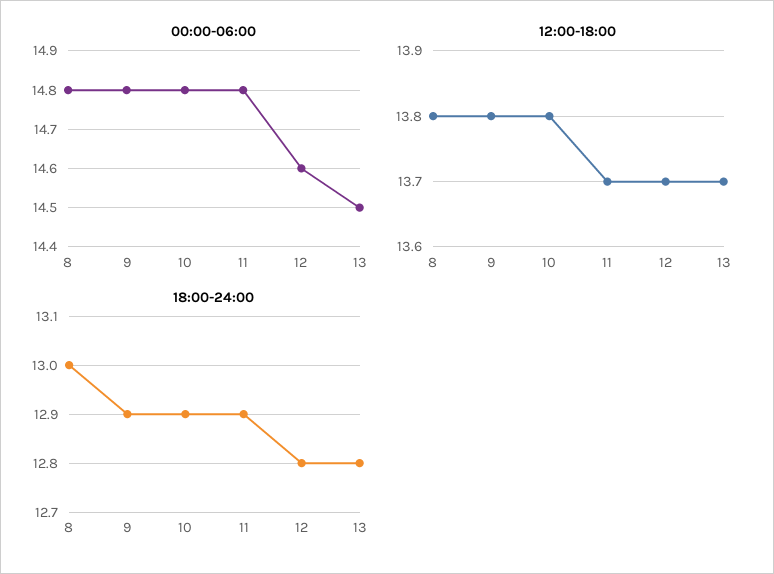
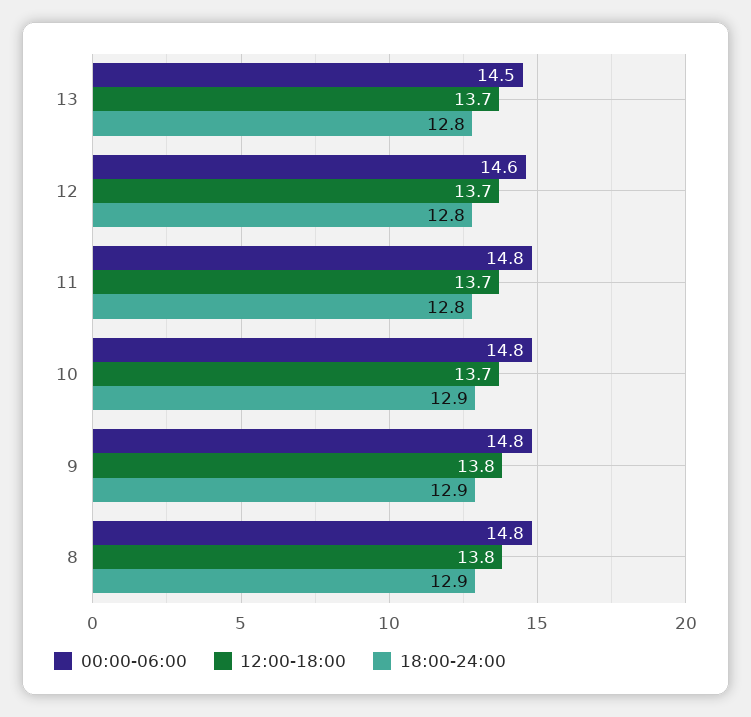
12:00-18:00, 10: 13.8 -> 13.7
18:00-24:00, 8: 13 -> 12.9
18:00-24:00, 11: 12.9 -> 12.8

